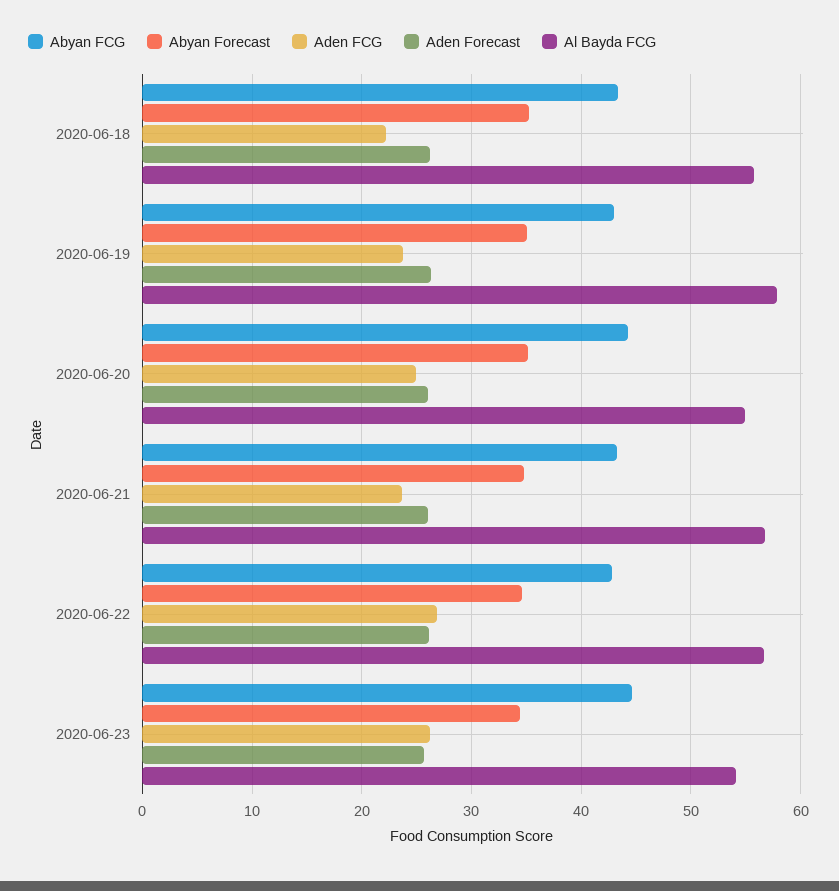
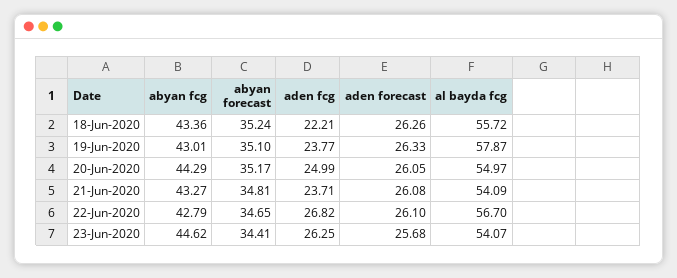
Al Bayda FCG, 2020-06-21: 57 -> 54.09

